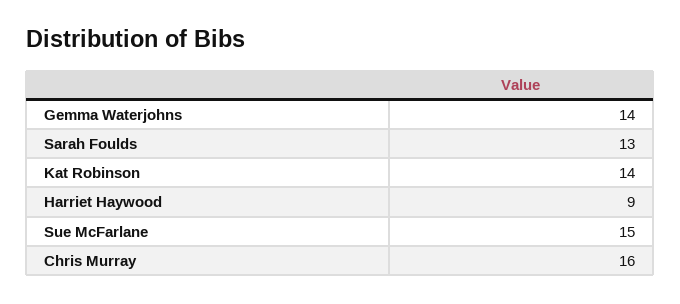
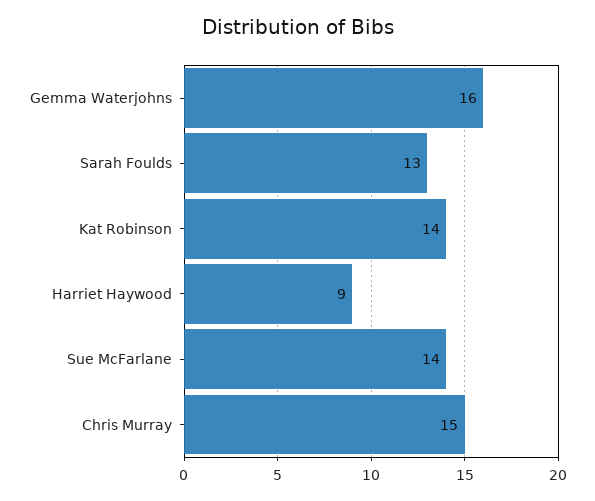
Gemma Waterjohns: 14 -> 16
Sue McFarlane: 15 -> 14
Chris Murray: 16 -> 15

